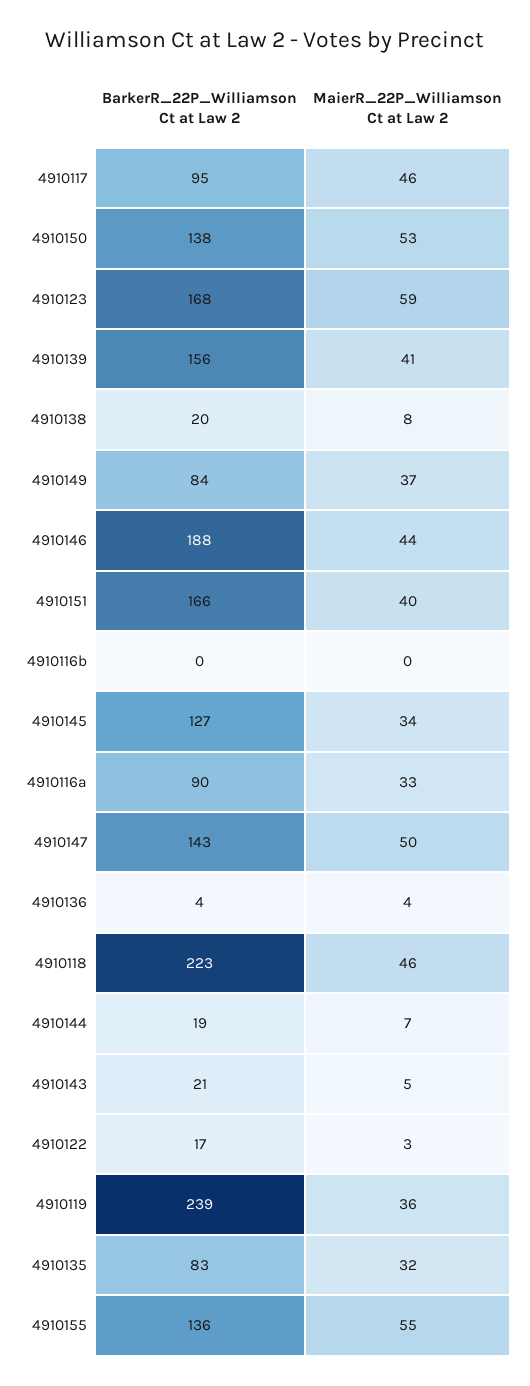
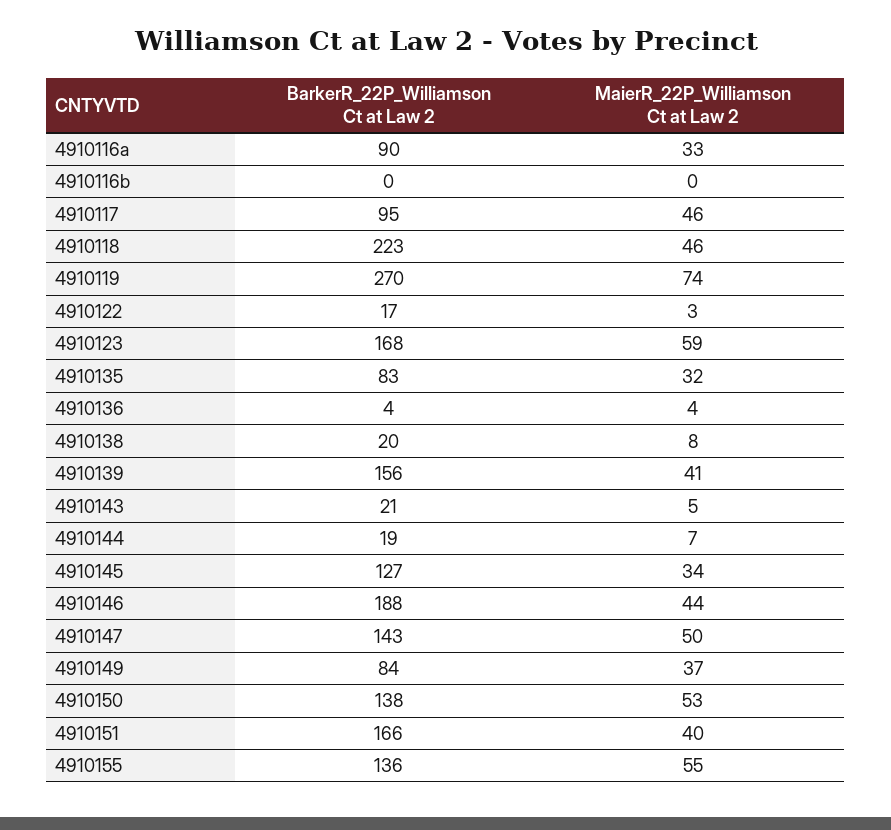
BarkerR_22P_Williamson Ct at Law 2, 4910119: 239 -> 270
MaierR_22P_Williamson Ct at Law 2, 4910119: 36 -> 74

